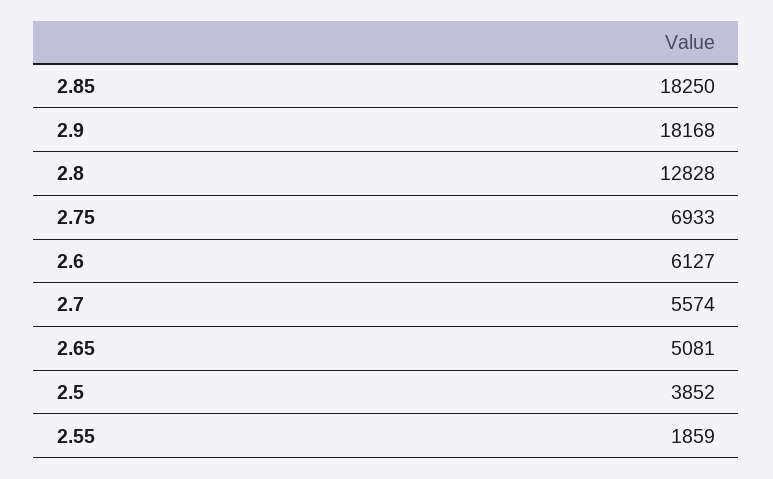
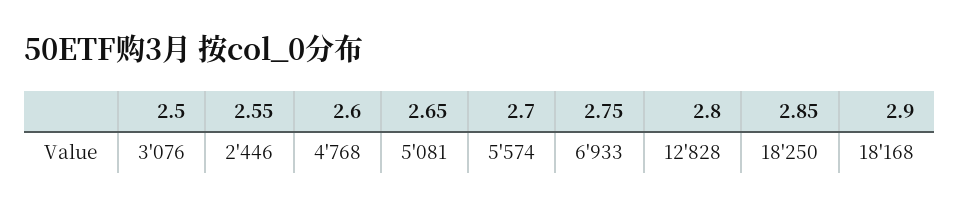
2.6: 6127 -> 4768
2.5: 3852 -> 3076
2.55: 1859 -> 2446

